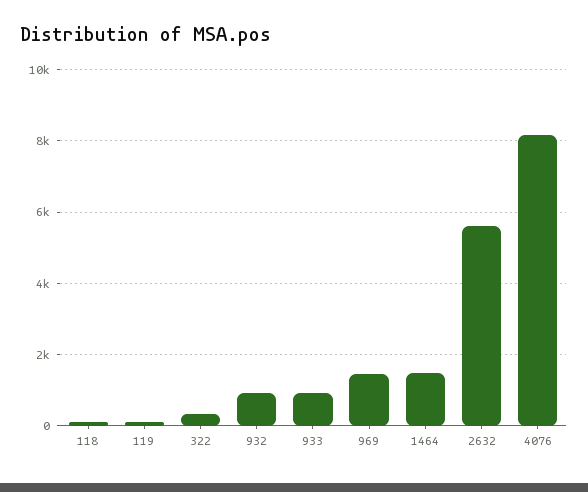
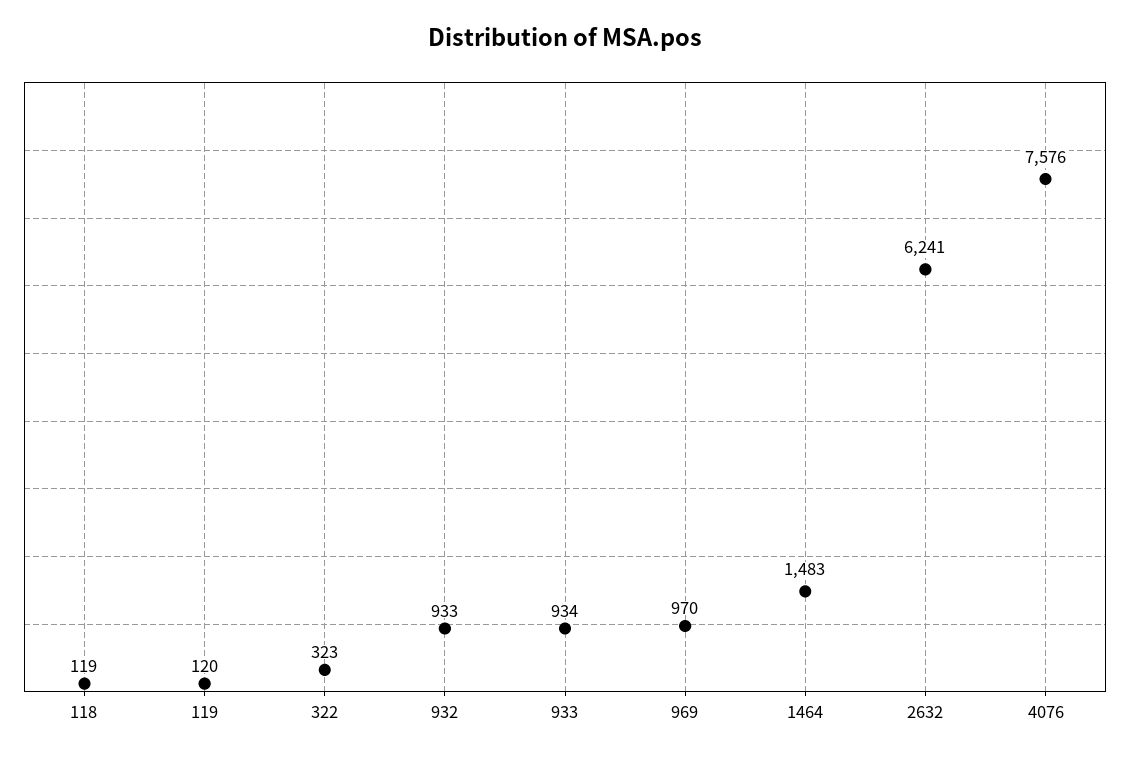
969: 1400 -> 970
2632: 5600 -> 6241
4076: 8200 -> 7576

